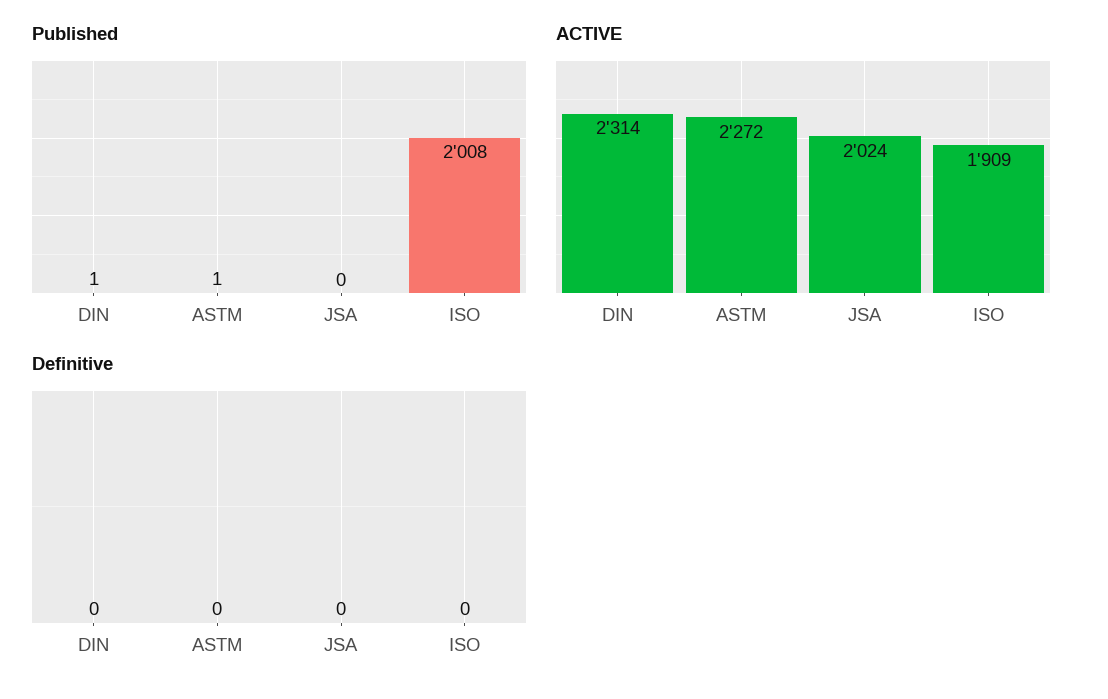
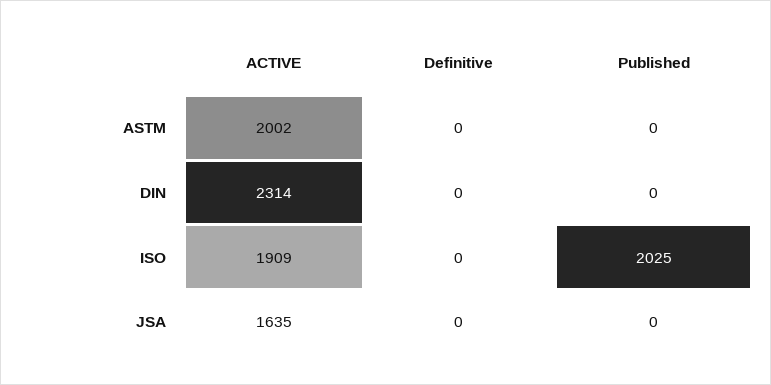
Published, DIN: 1 -> 0
Published, ASTM: 1 -> 0
Published, ISO: 2008 -> 2025
ACTIVE, ASTM: 2272 -> 2002
ACTIVE, JSA: 2024 -> 1635

